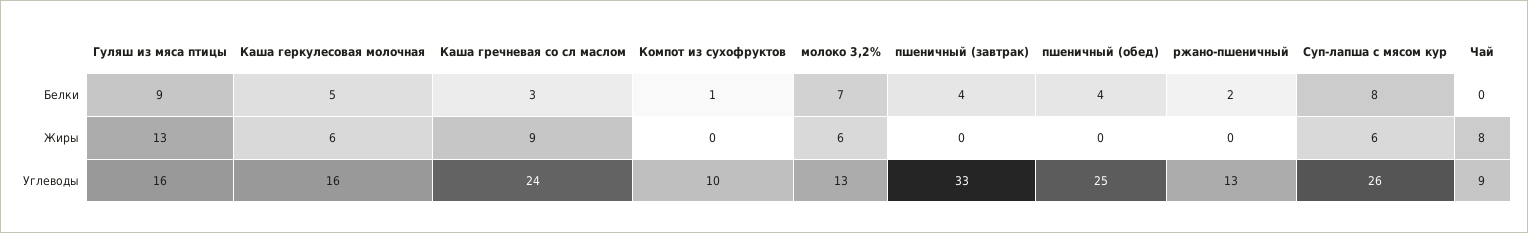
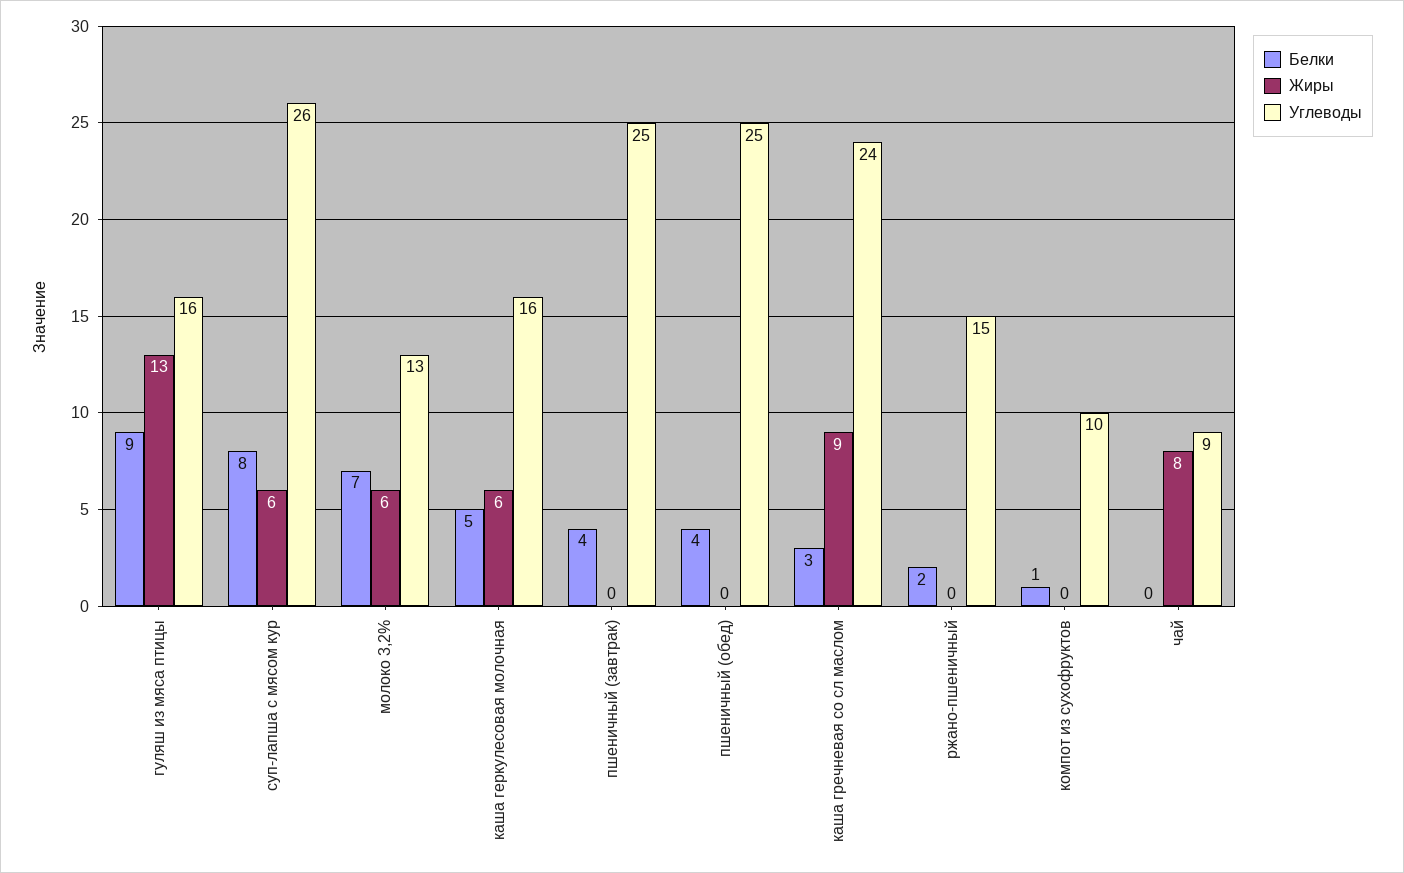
Углеводы, пшеничный (завтрак): 33 -> 25
Углеводы, ржано-пшеничный: 13 -> 15

